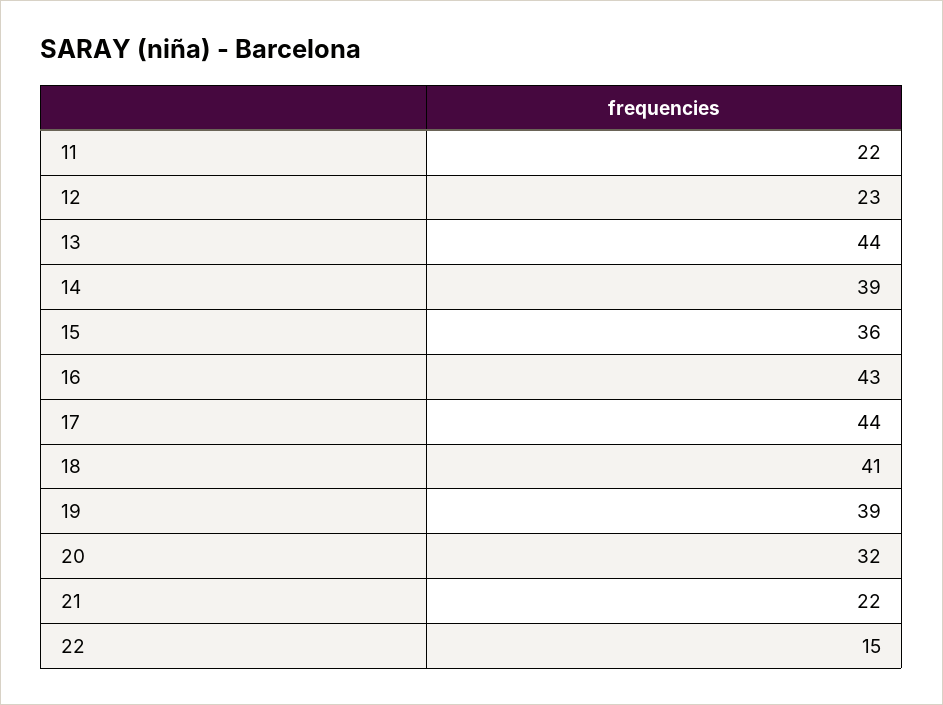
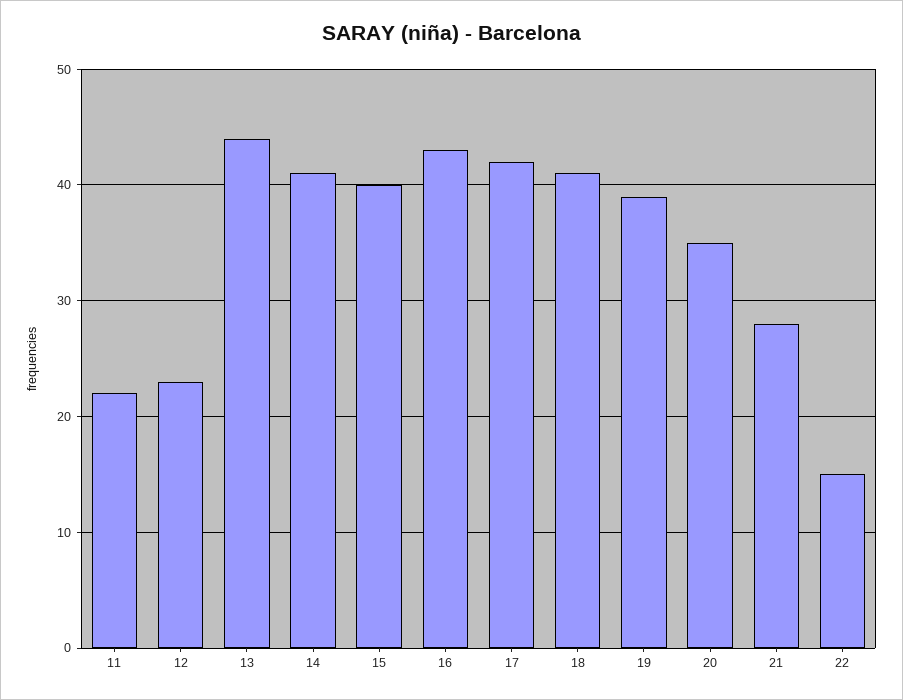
14: 39 -> 41
15: 36 -> 40
17: 44 -> 42
20: 32 -> 35
21: 22 -> 28

